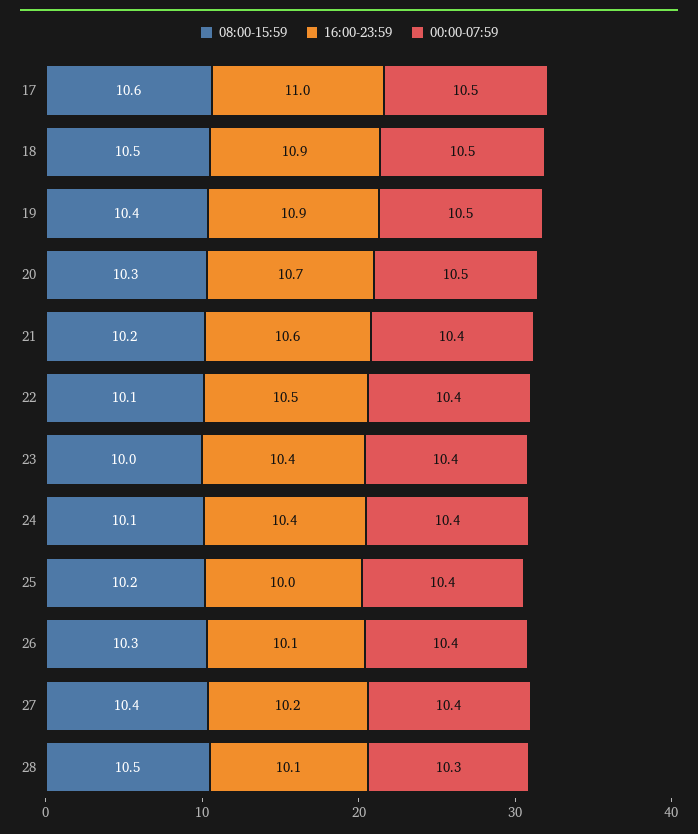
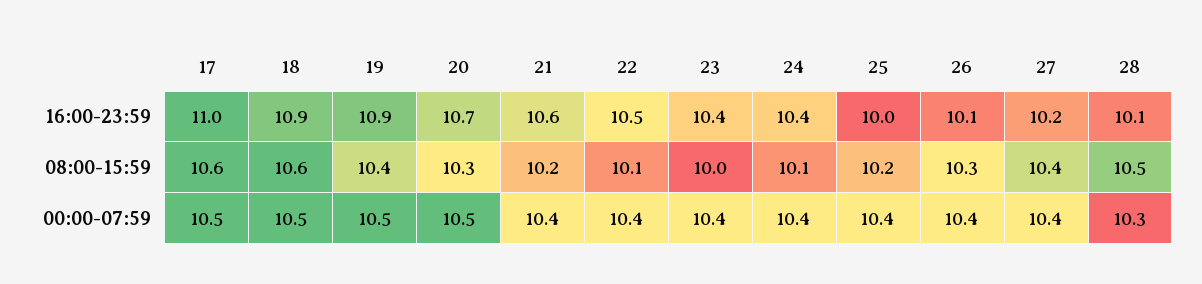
08:00-15:59, 18: 10.5 -> 10.6

